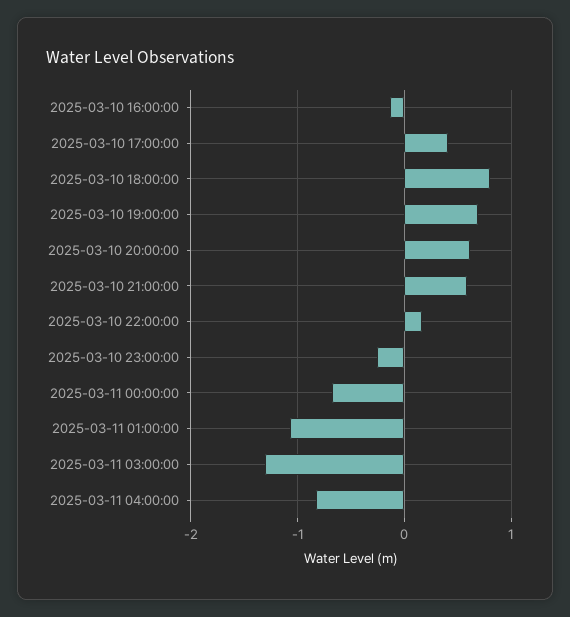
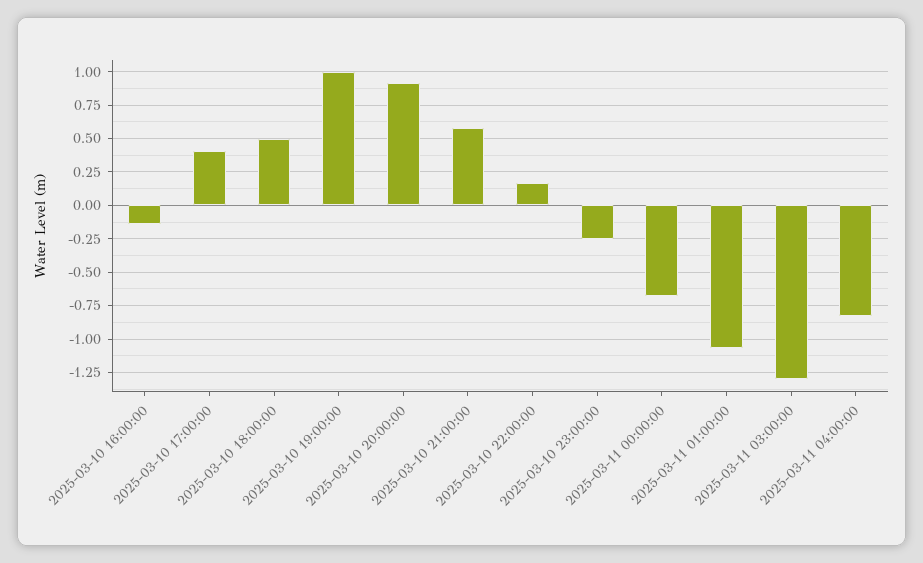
2025-03-10 18:00:00: 0.8 -> 0.5
2025-03-10 19:00:00: 0.7 -> 1
2025-03-10 20:00:00: 0.6 -> 0.9

